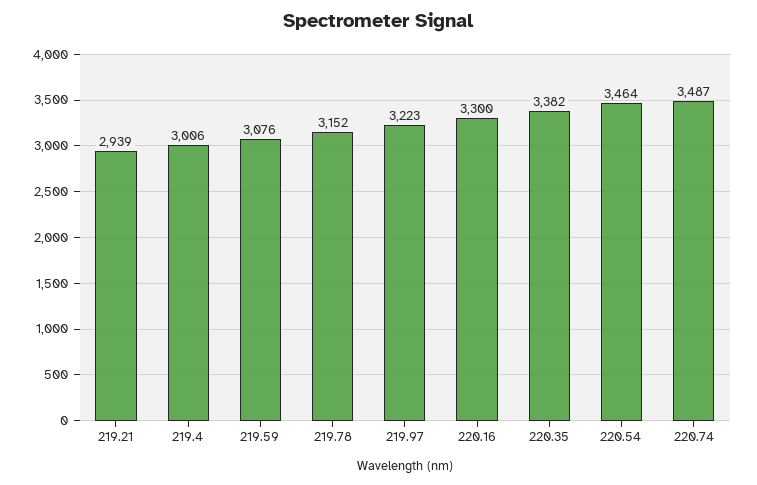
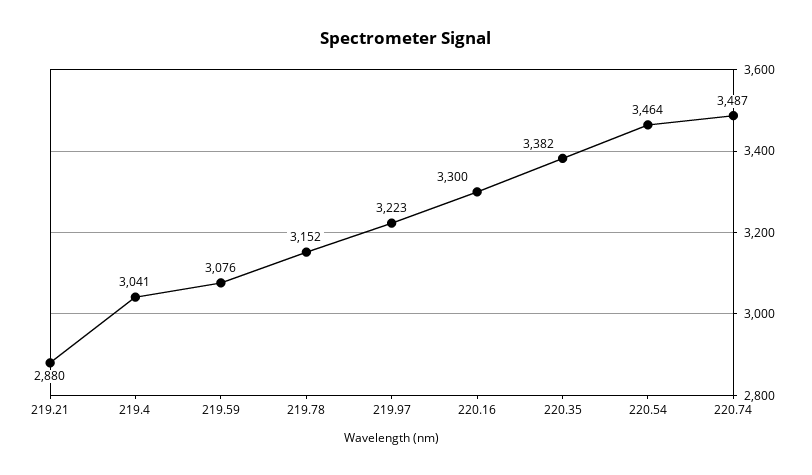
219.21: 2939 -> 2880
219.4: 3006 -> 3041

